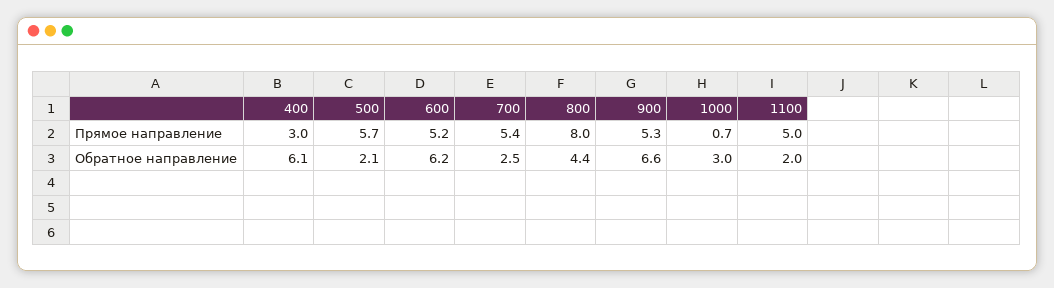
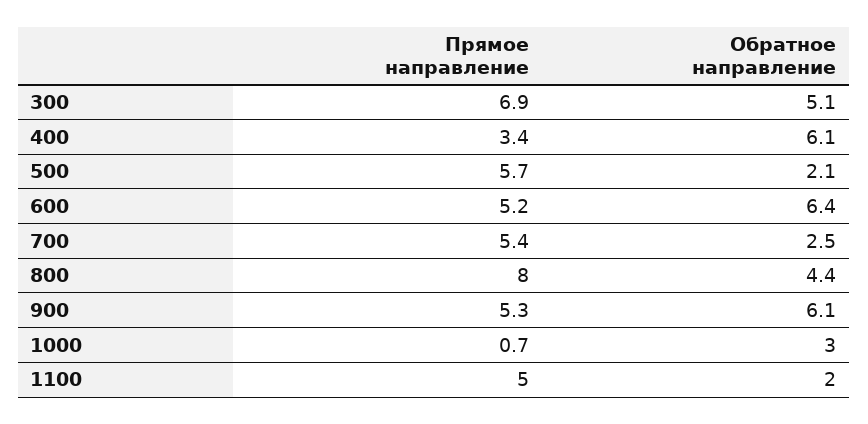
400, Прямое направление: 3 -> 3.4
600, Обратное направление: 6.2 -> 6.4
900, Обратное направление: 6.6 -> 6.1
300, Прямое направление: none -> 6.9
300, Обратное направление: none -> 5.1

